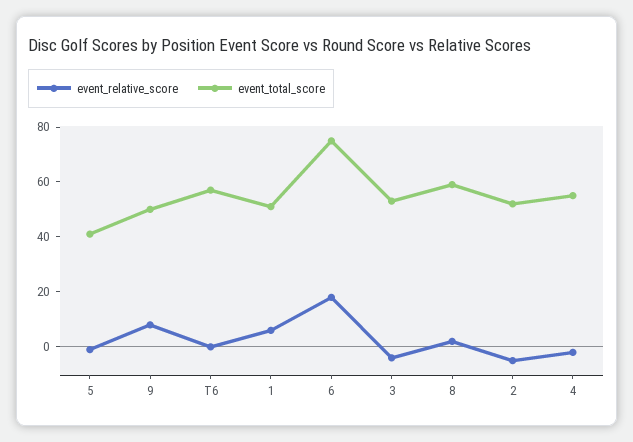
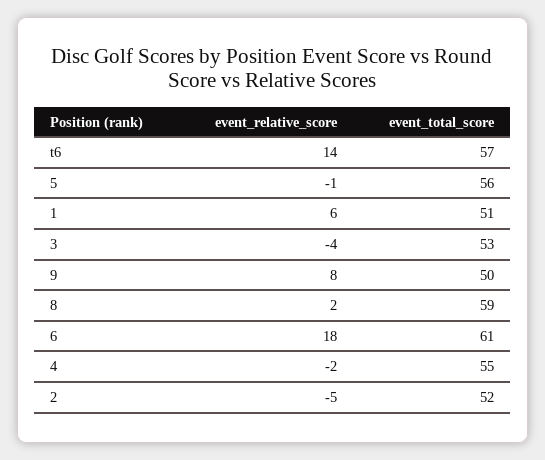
event_total_score, 5: 40 -> 56
event_relative_score, T6: 0 -> 14
event_total_score, 6: 75 -> 61

